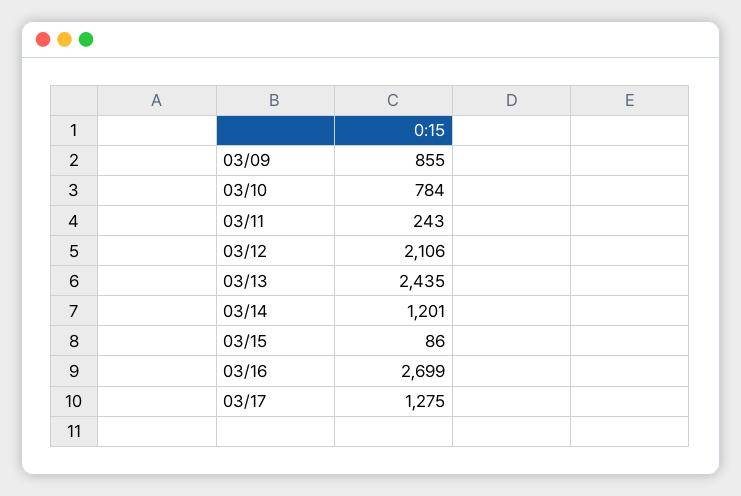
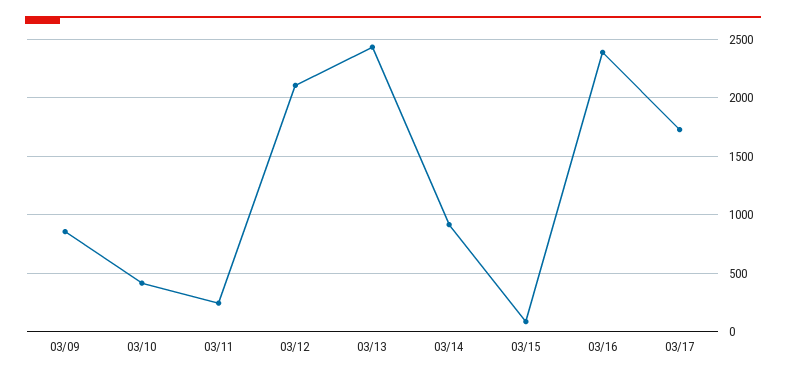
03/10: 784 -> 400
03/14: 1201 -> 900
03/16: 2699 -> 2400
03/17: 1275 -> 1700

